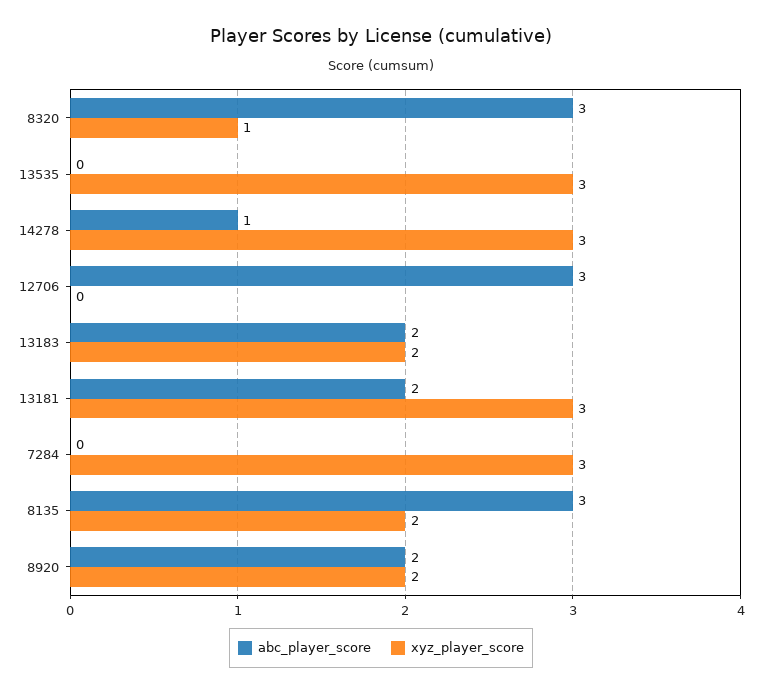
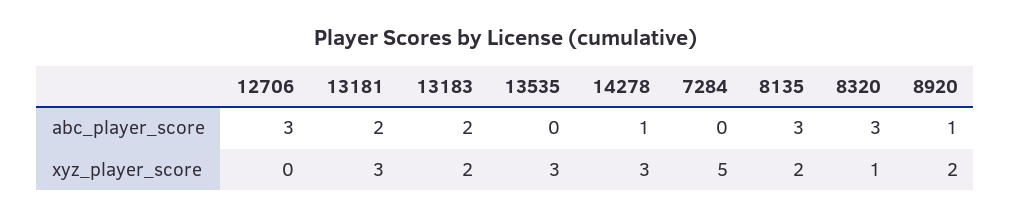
xyz_player_score, 7284: 3 -> 5
abc_player_score, 8920: 2 -> 1

